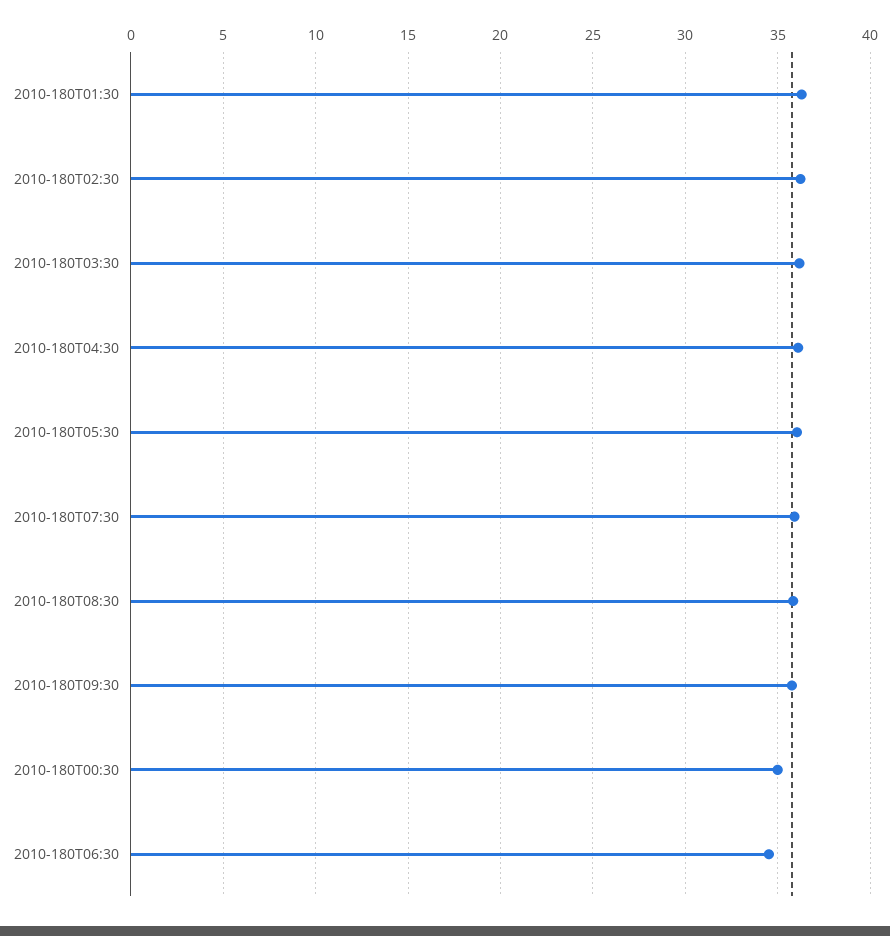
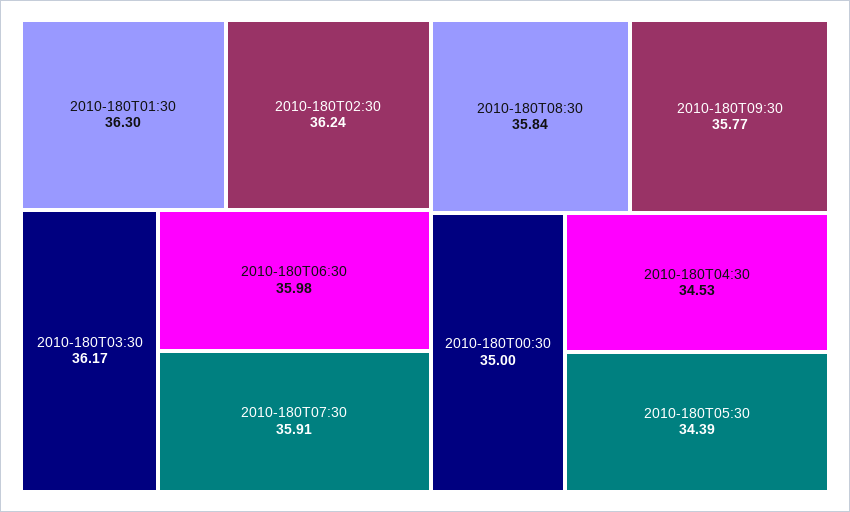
2010-180T04:30: 36 -> 34.53
2010-180T05:30: 36 -> 34.39
2010-180T06:30: 34.5 -> 35.98

